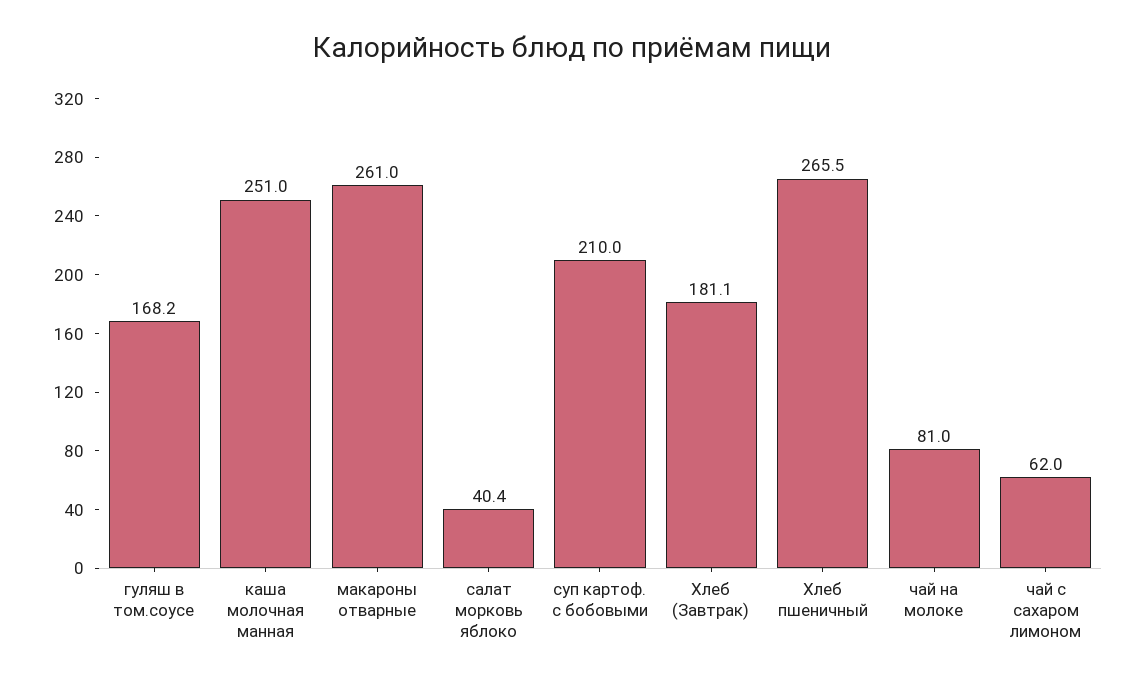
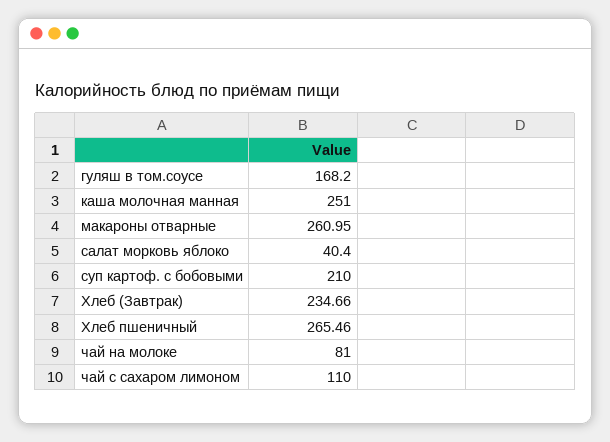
Хлеб (Завтрак): 181.1 -> 234.66
чай с сахаром лимоном: 62 -> 110

